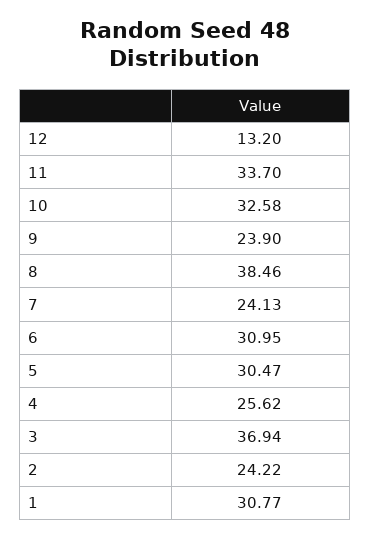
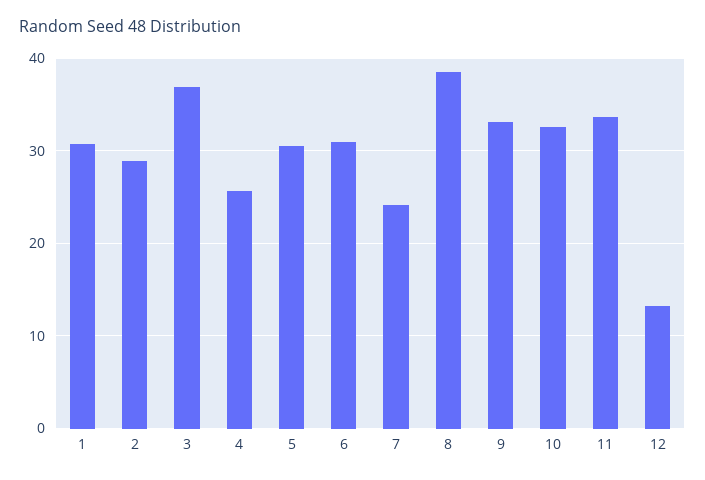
9: 23.9 -> 33
2: 24.22 -> 29

